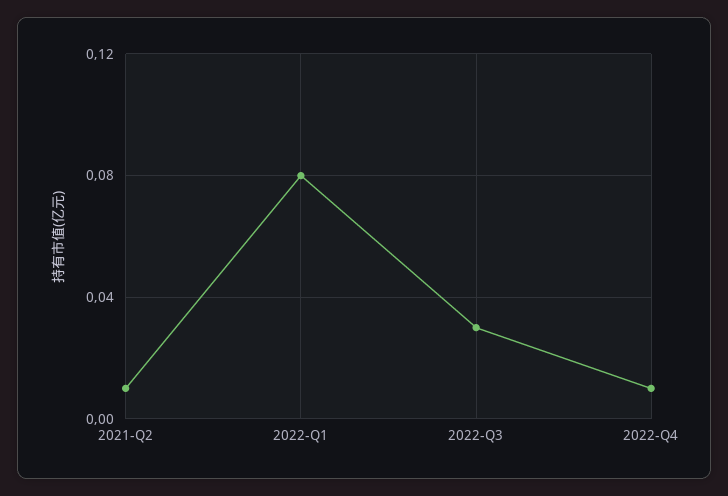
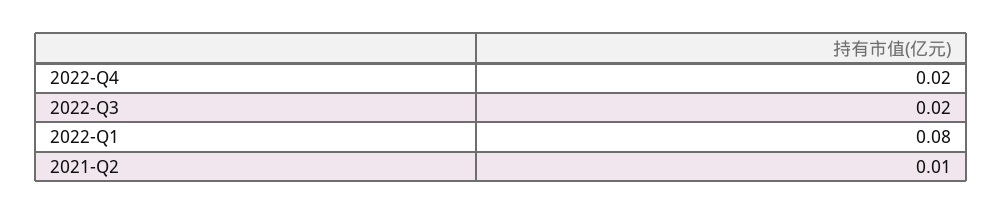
2022-Q3: 0.03 -> 0.02
2022-Q4: 0.01 -> 0.02

